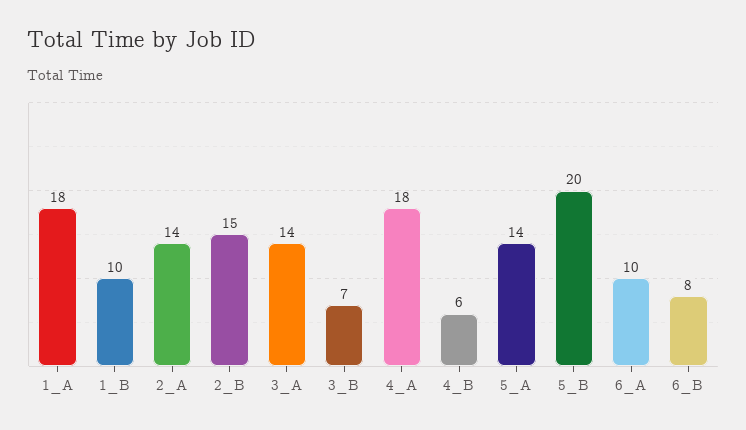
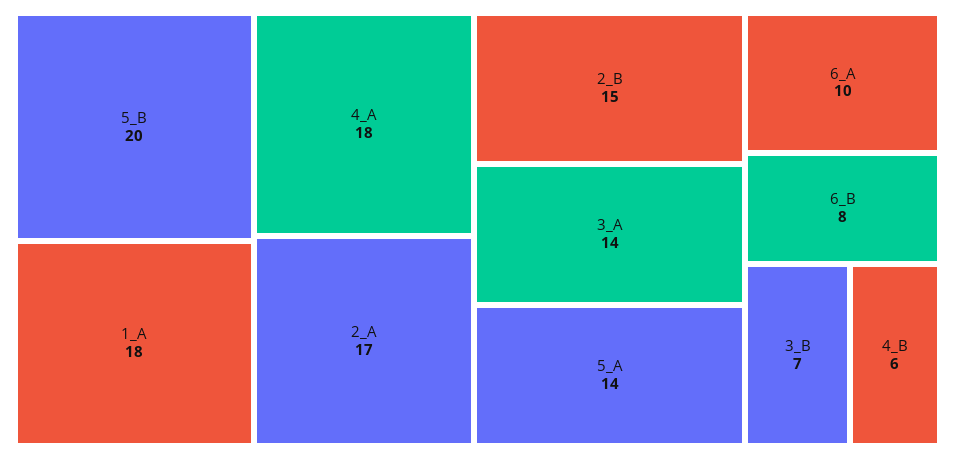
1_B: 10 -> none
2_A: 14 -> 17

